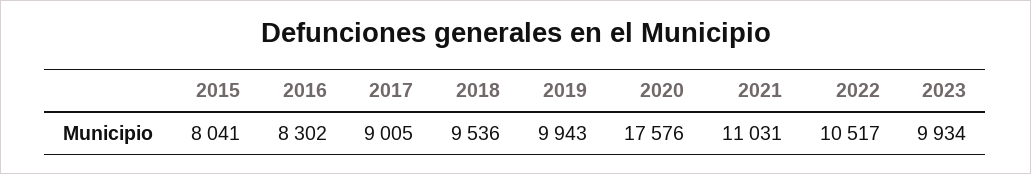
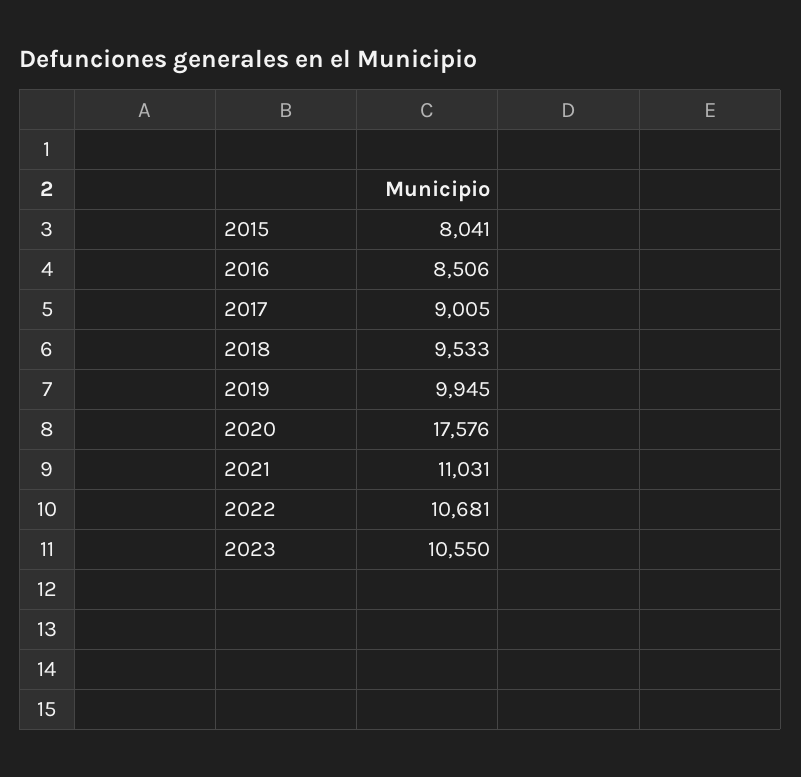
2016: 8302 -> 8506
2018: 9536 -> 9533
2019: 9943 -> 9945
2022: 10517 -> 10681
2023: 9934 -> 10550

